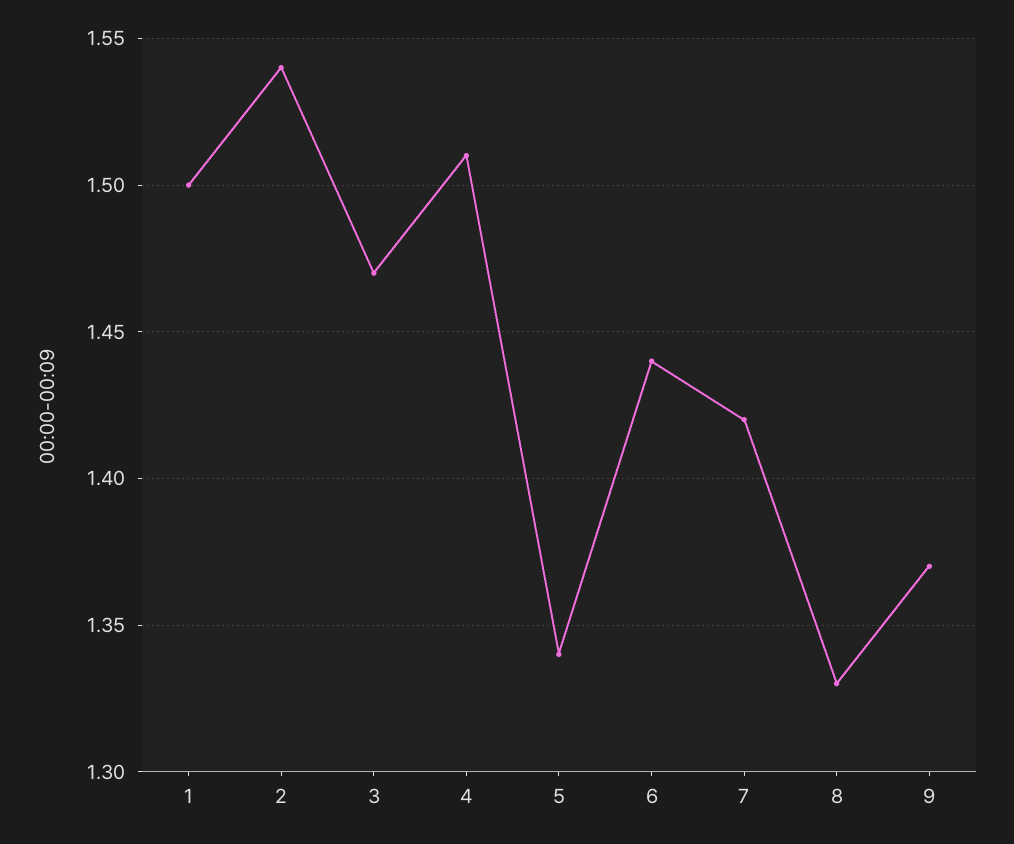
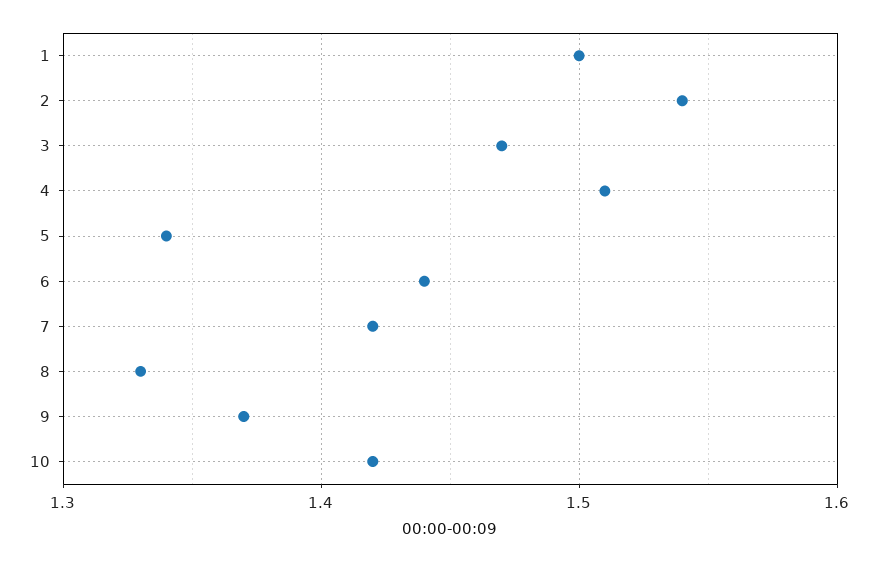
10: none -> 1.42

